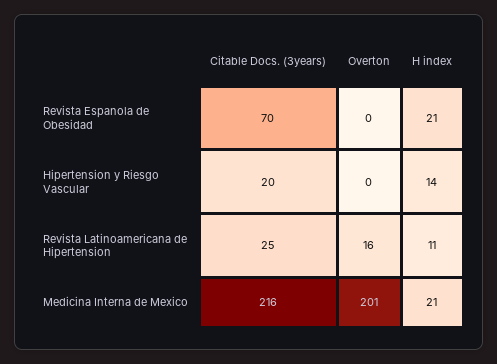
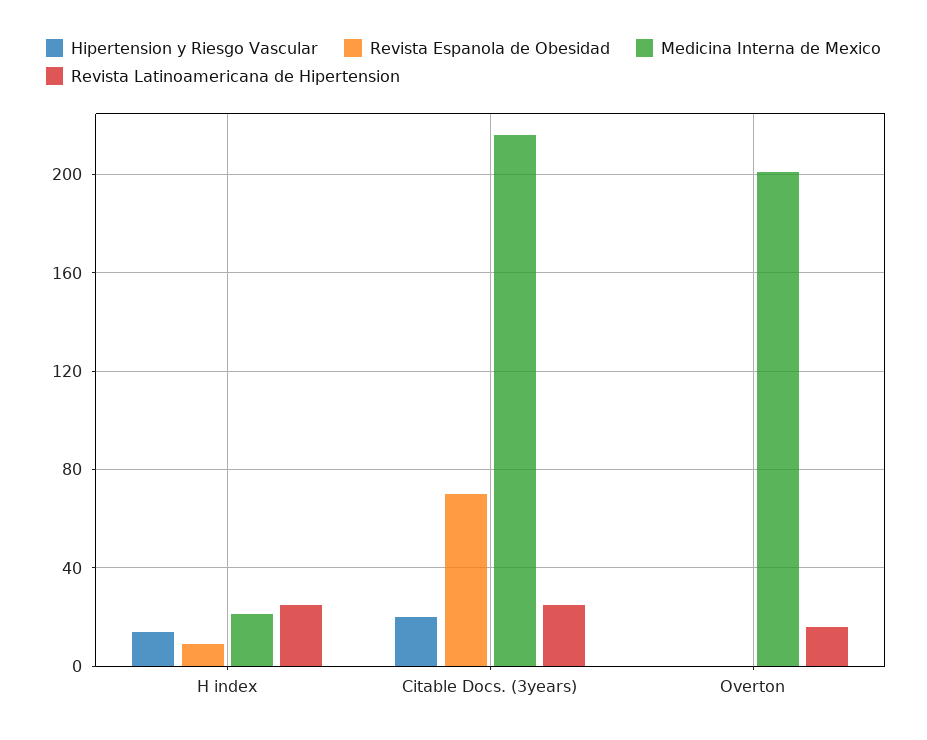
Revista Espanola de Obesidad, H index: 21 -> 10
Revista Latinoamericana de Hipertension, H index: 11 -> 25

